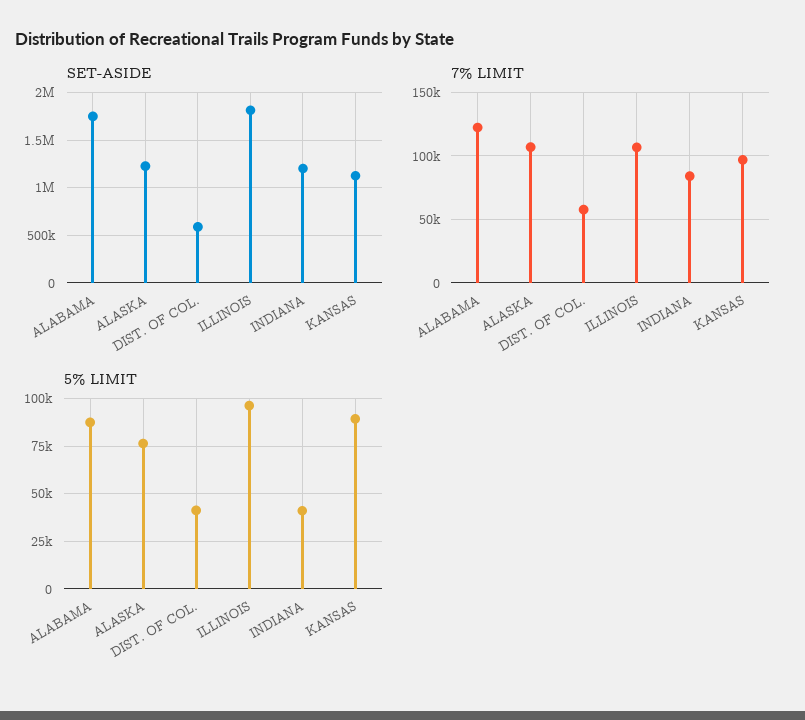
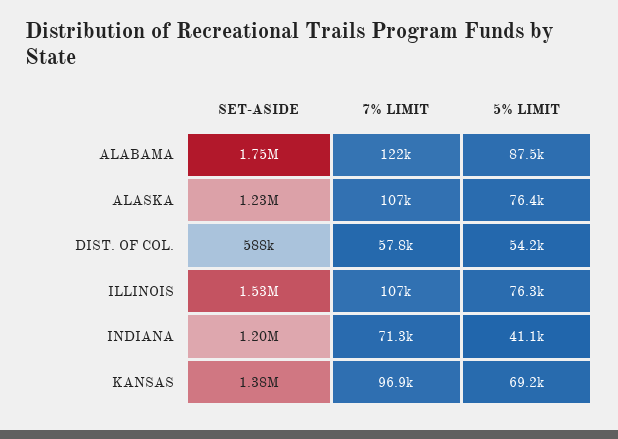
SET-ASIDE, ILLINOIS: 1800000 -> 1530000
SET-ASIDE, KANSAS: 1100000 -> 1380000
7% LIMIT, INDIANA: 85000 -> 71300
5% LIMIT, DIST. OF COL.: 40000 -> 54200
5% LIMIT, ILLINOIS: 95000 -> 76300
5% LIMIT, KANSAS: 90000 -> 69200

